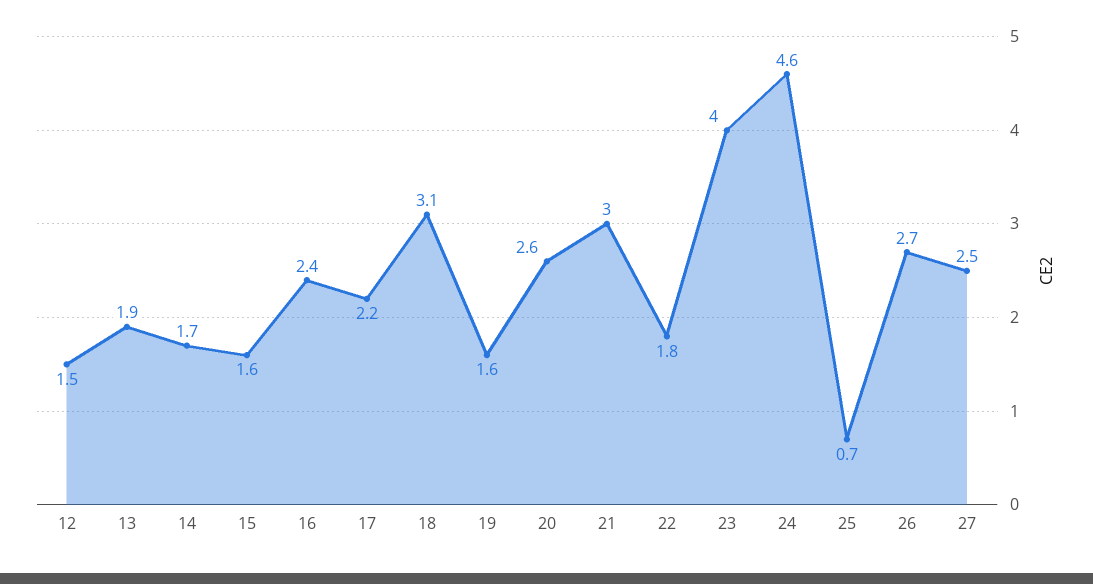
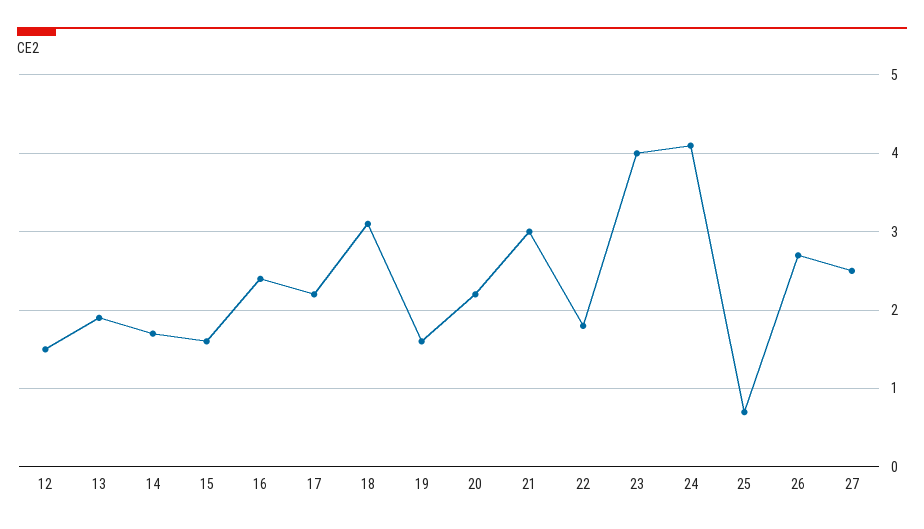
20: 2.6 -> 2.2
24: 4.6 -> 4.1

